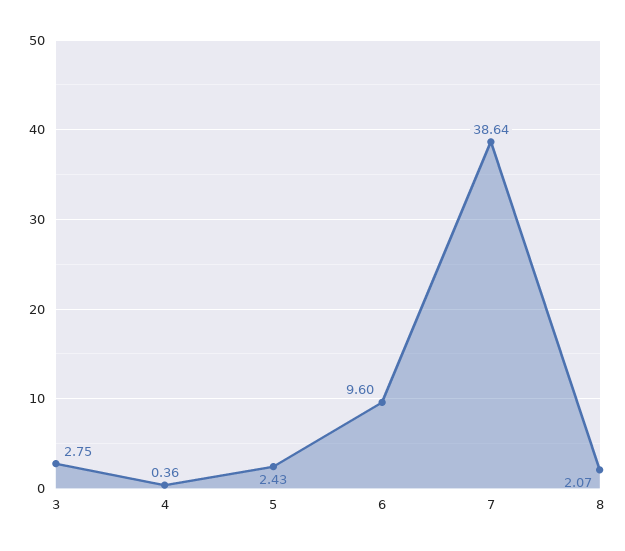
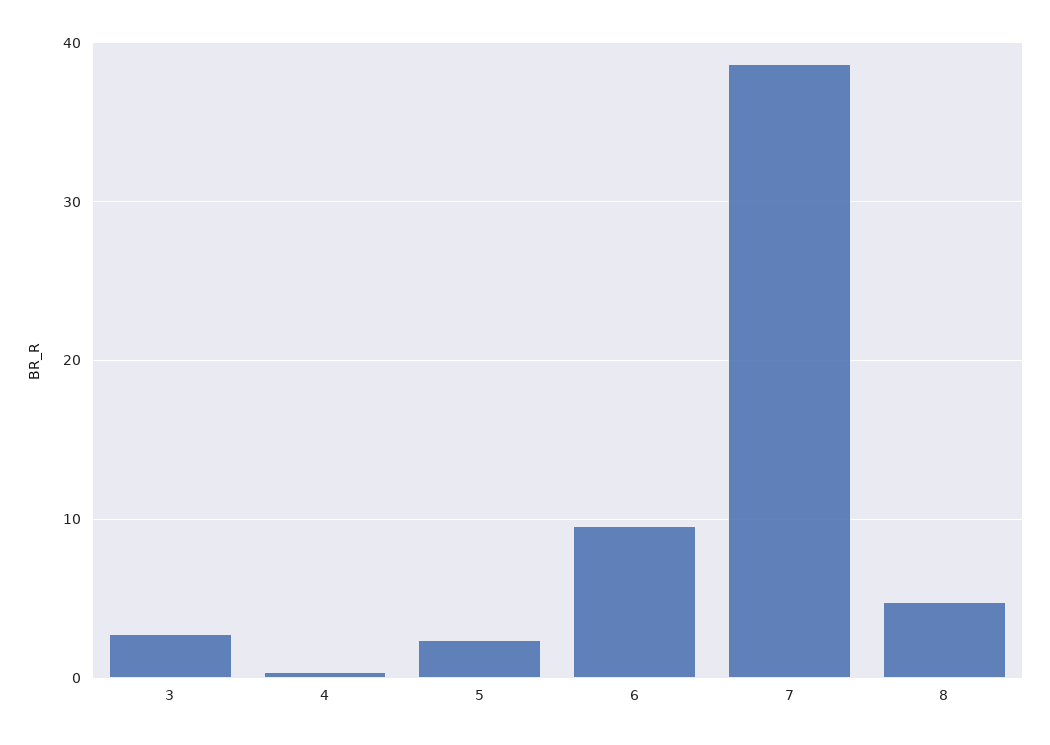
8: 2.07 -> 5

